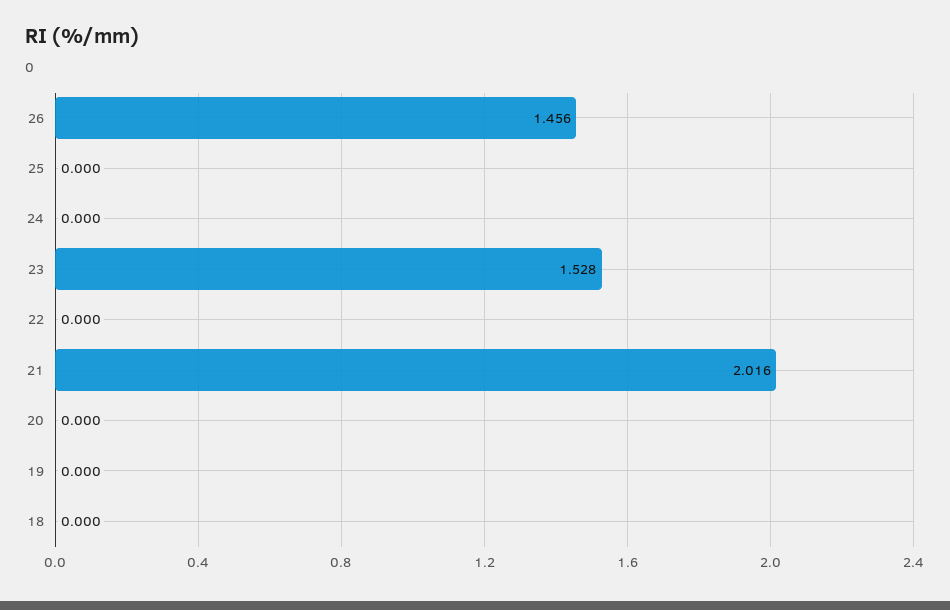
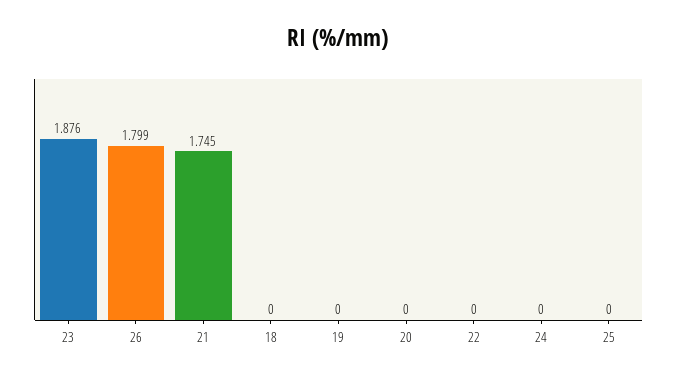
26: 1.456 -> 1.799
23: 1.528 -> 1.876
21: 2.016 -> 1.745

